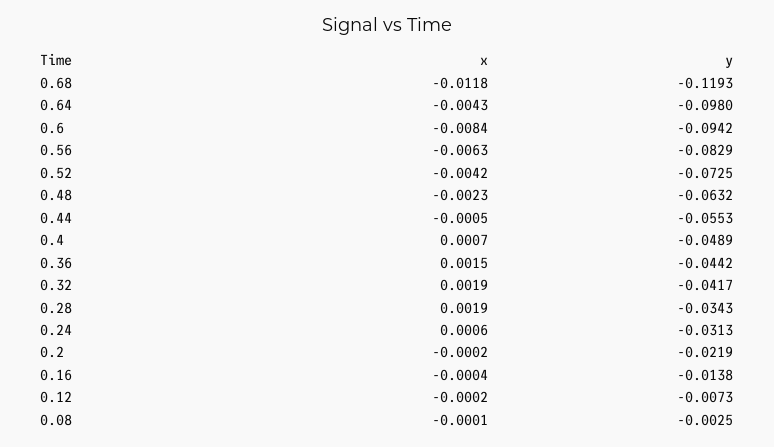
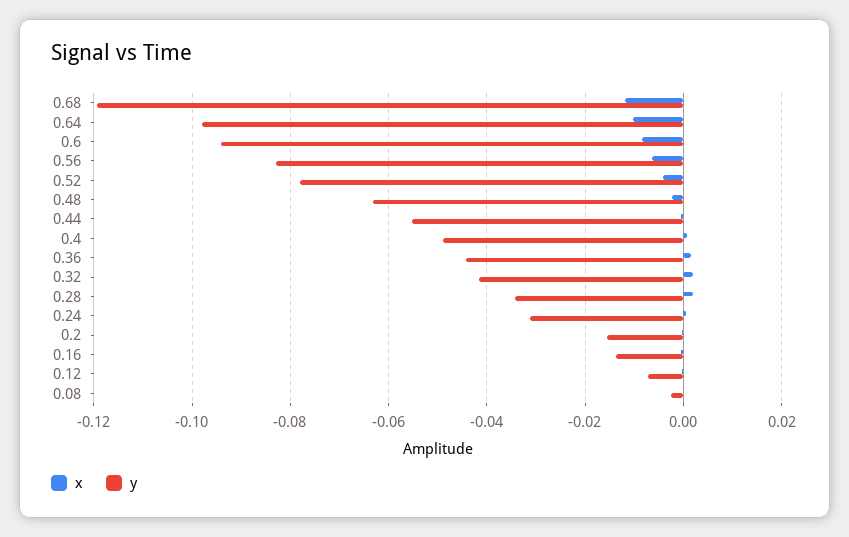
x, 0.64: -0.0043 -> -0.01
y, 0.52: -0.0725 -> -0.078
y, 0.2: -0.0219 -> -0.016

